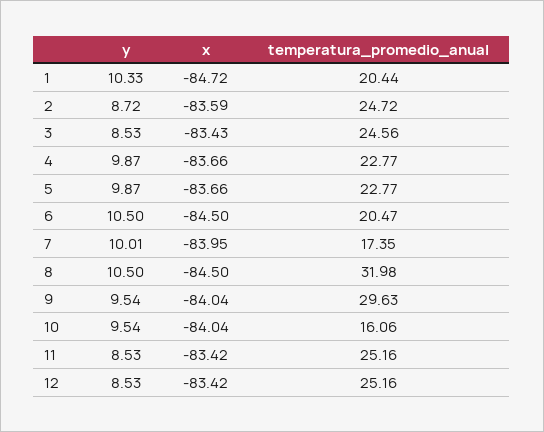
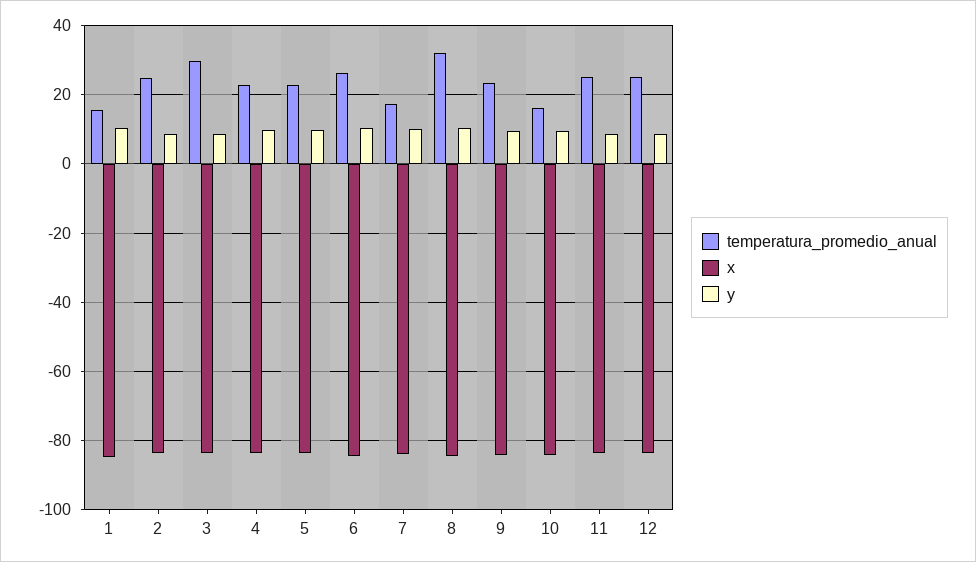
temperatura_promedio_anual, 1: 20.44 -> 16
temperatura_promedio_anual, 3: 24.56 -> 30
temperatura_promedio_anual, 6: 20.47 -> 26
temperatura_promedio_anual, 9: 29.63 -> 24

